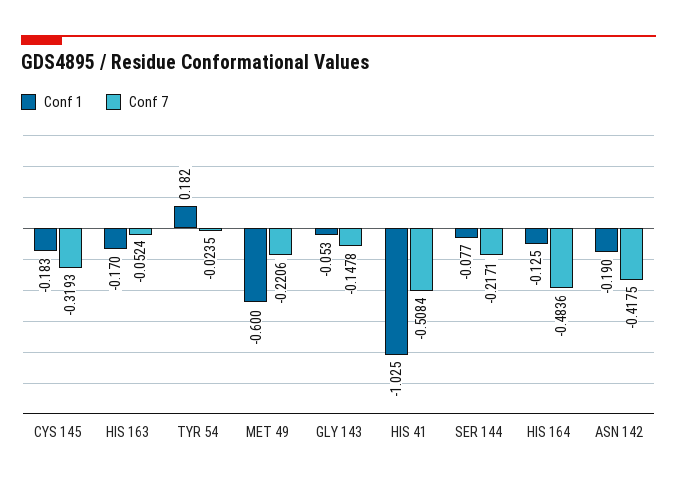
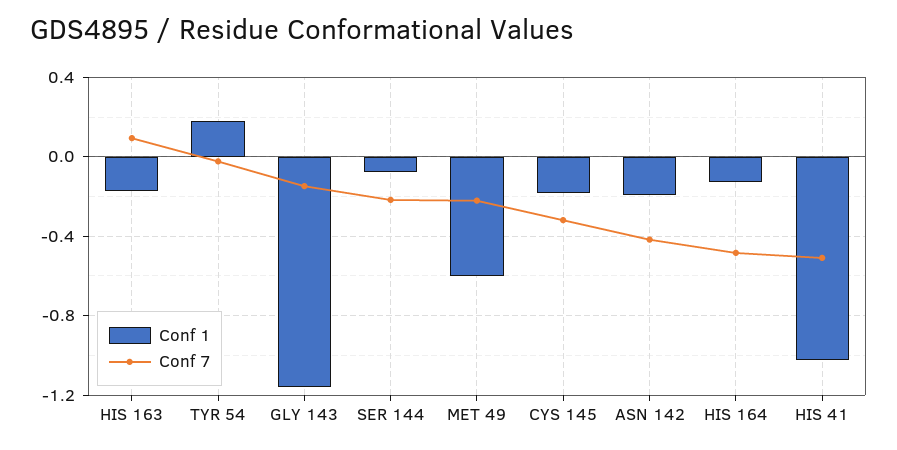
Conf 7, HIS 163: -0.0524 -> 0.1
Conf 1, GLY 143: -0.053 -> -1.15

